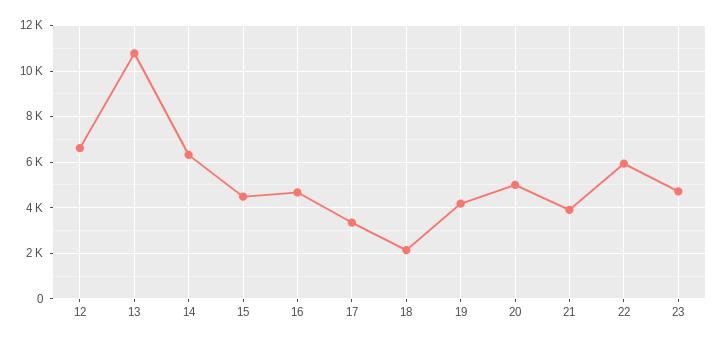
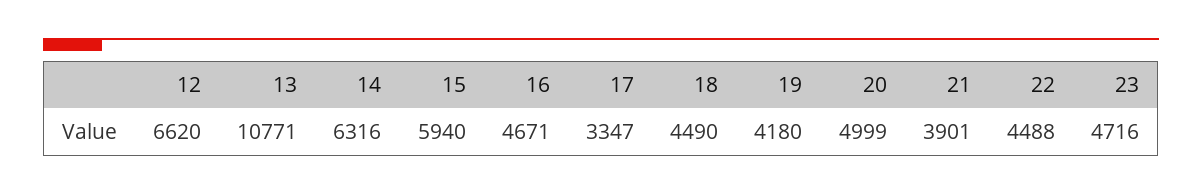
15: 4500 -> 5940
18: 2000 -> 4490
22: 6000 -> 4488

